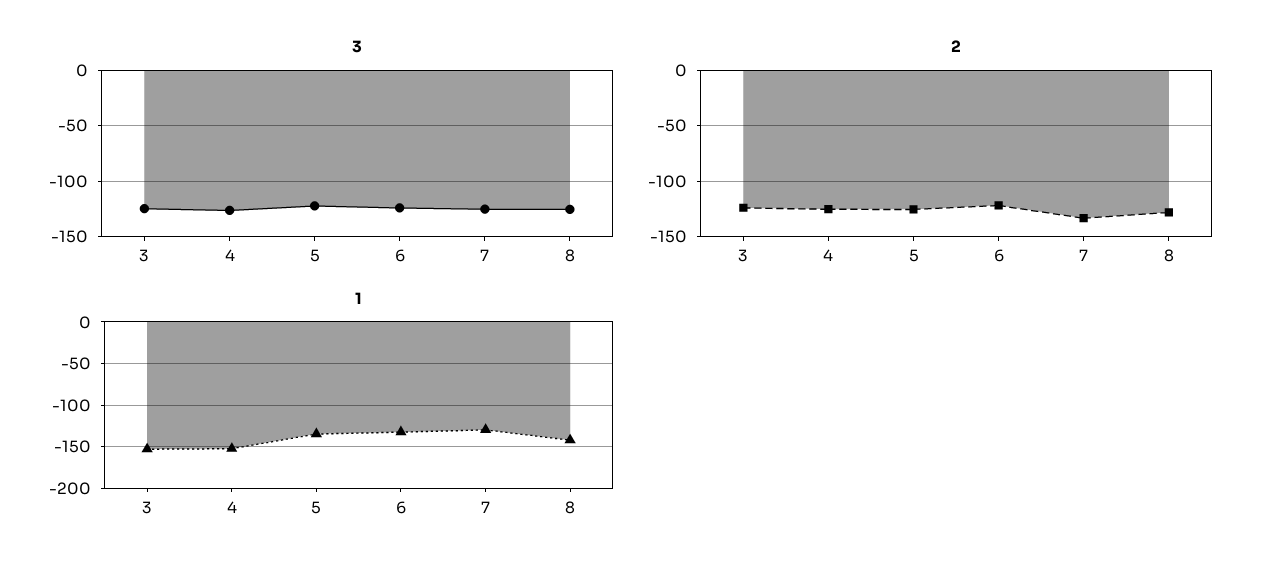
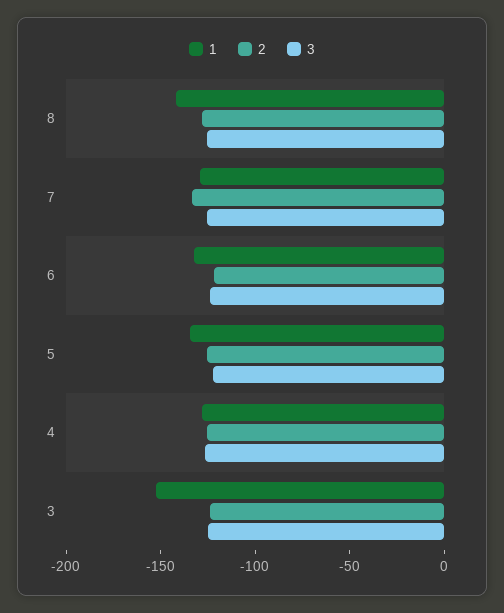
1, 4: -150 -> -130

